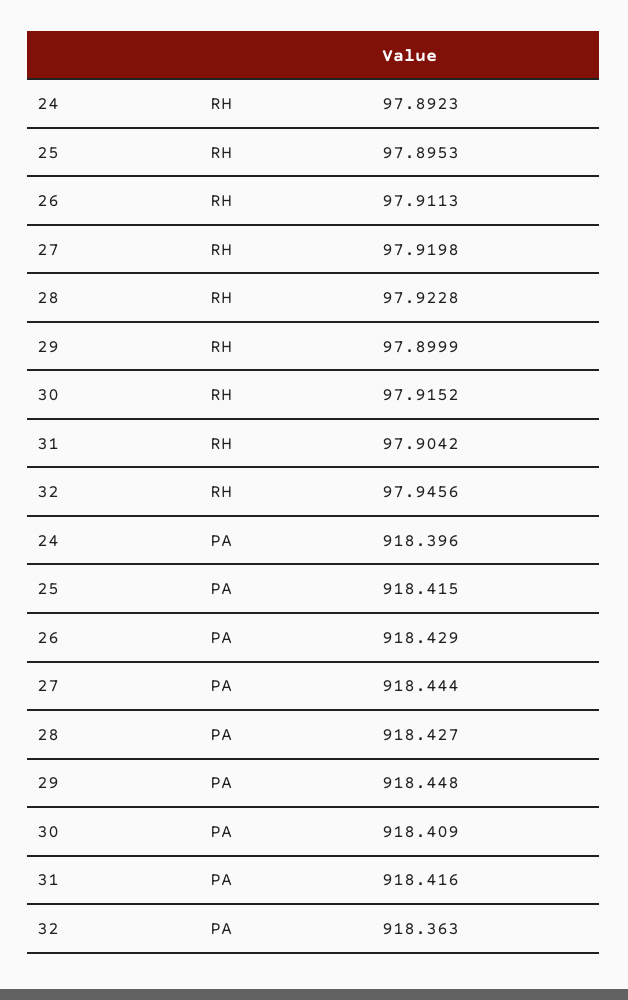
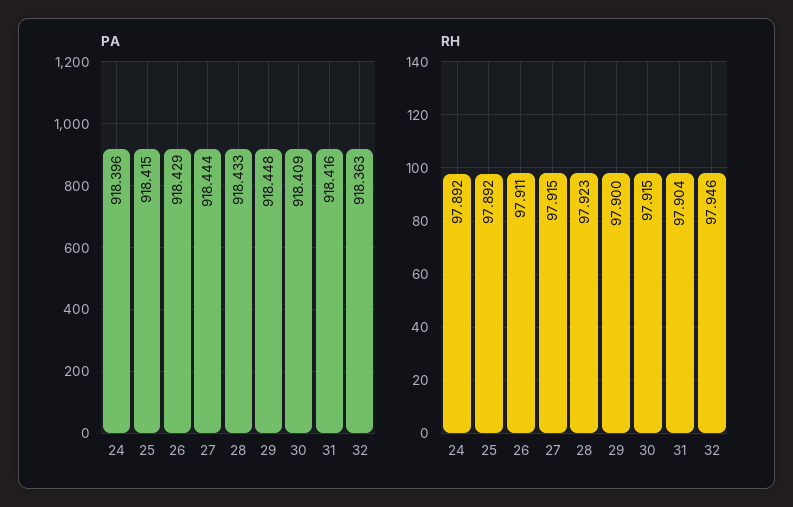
RH, 25: 97.8953 -> 97.892
RH, 27: 97.9198 -> 97.915
PA, 28: 918.427 -> 918.433

